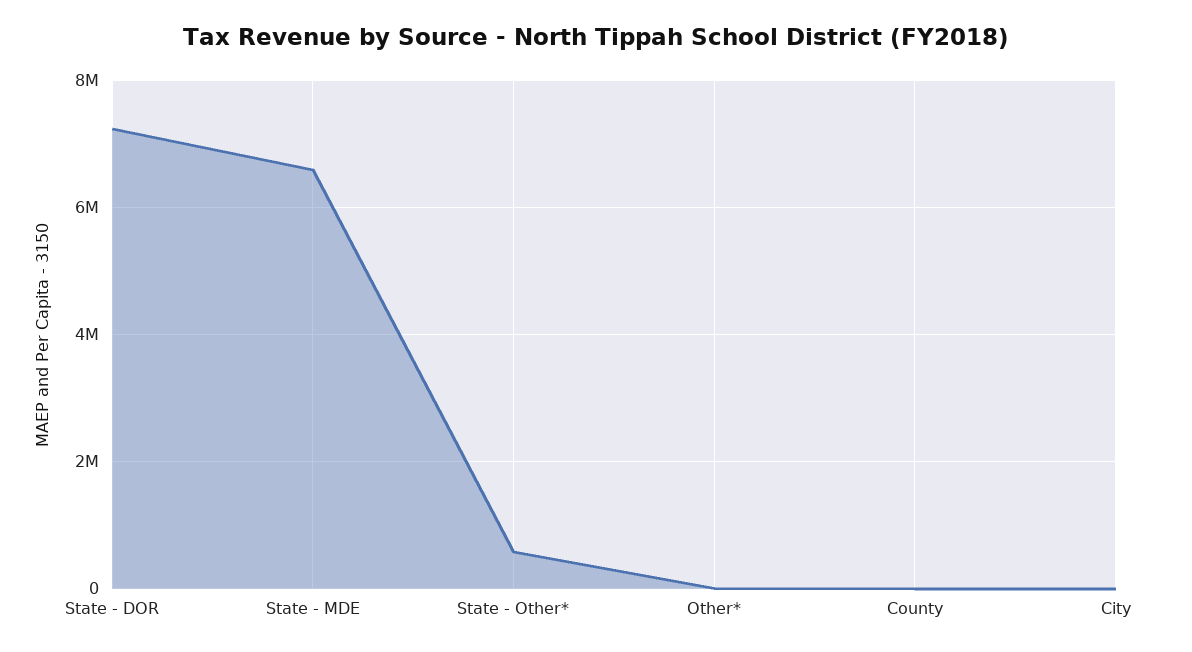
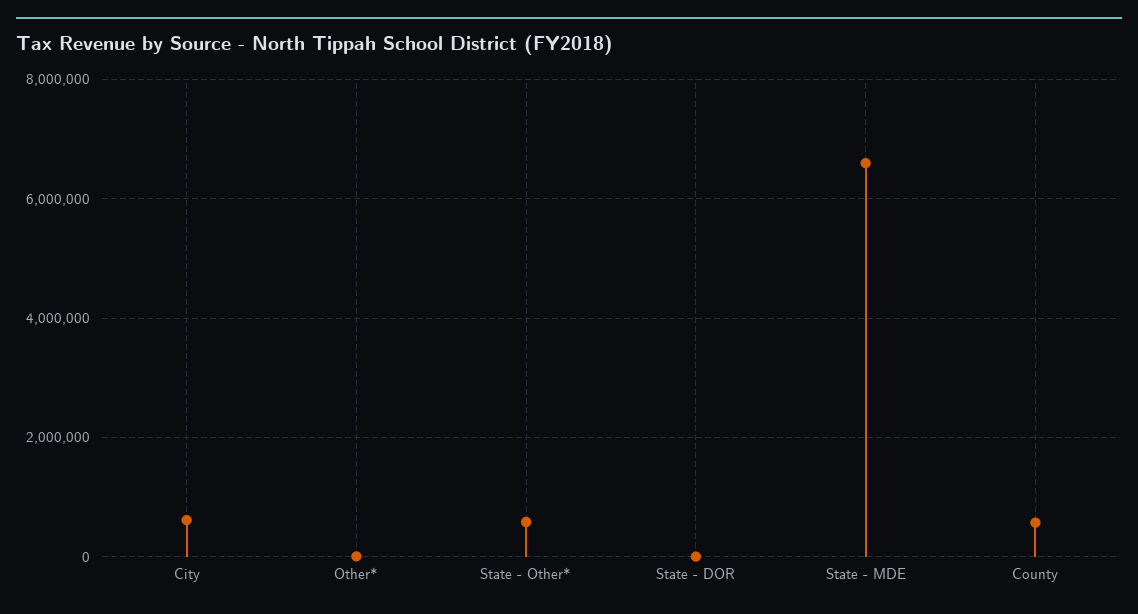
State - DOR: 7200000 -> 0
County: 0 -> 600000
City: 0 -> 600000

